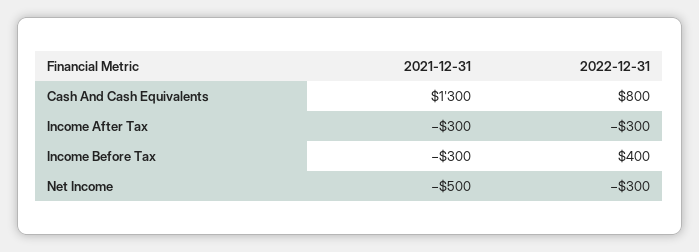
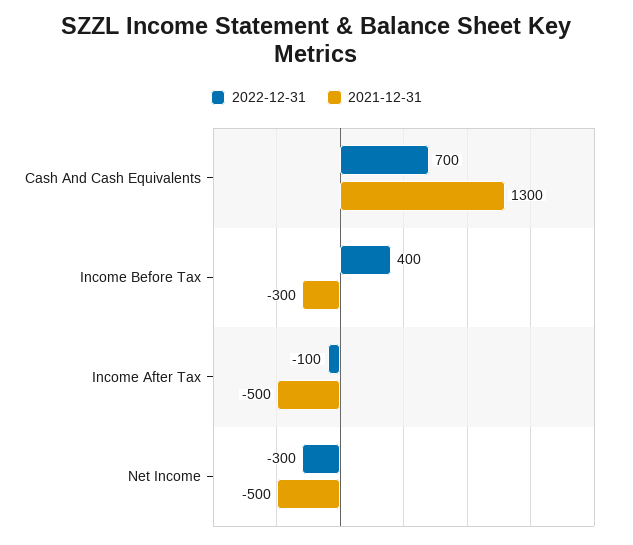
2022-12-31, Cash And Cash Equivalents: 800 -> 700
2021-12-31, Income After Tax: -300 -> -500
2022-12-31, Income After Tax: -300 -> -100

